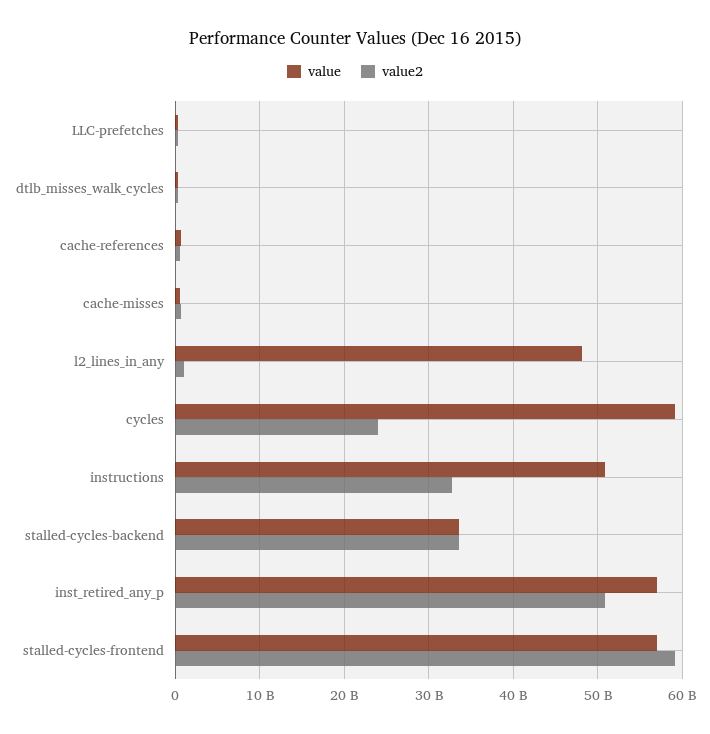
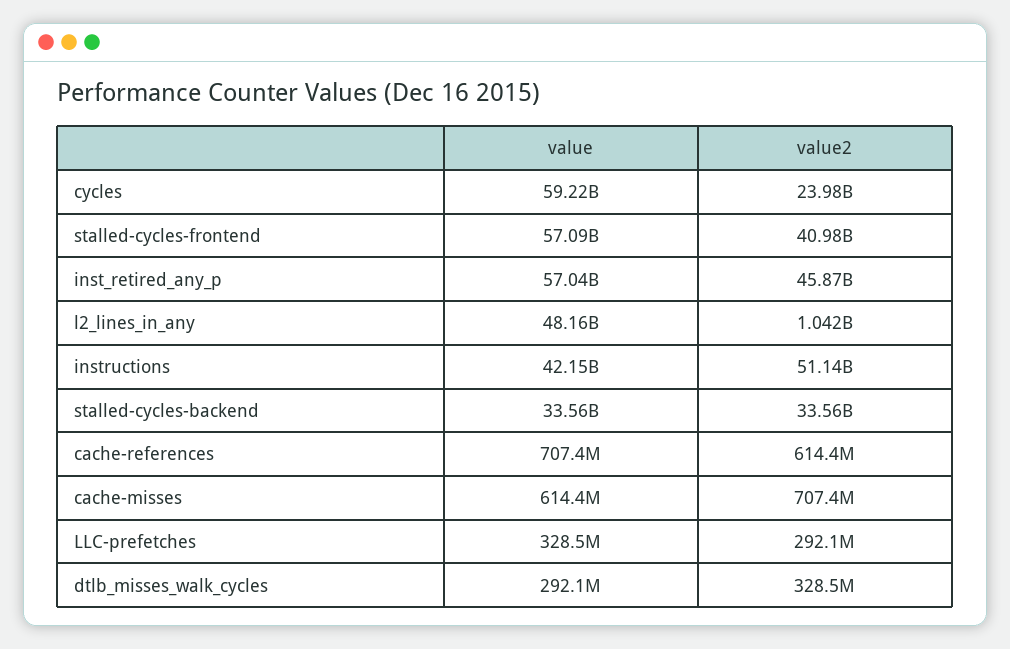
value, instructions: 51000000000 -> 42150000000
value2, instructions: 33000000000 -> 51140000000
value2, inst_retired_any_p: 51000000000 -> 45870000000
value2, stalled-cycles-frontend: 59000000000 -> 40980000000

